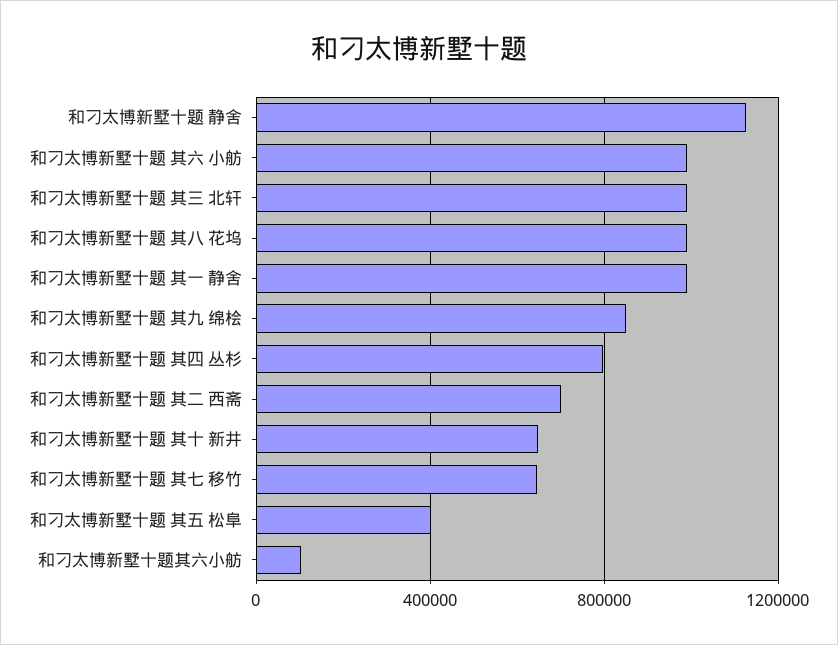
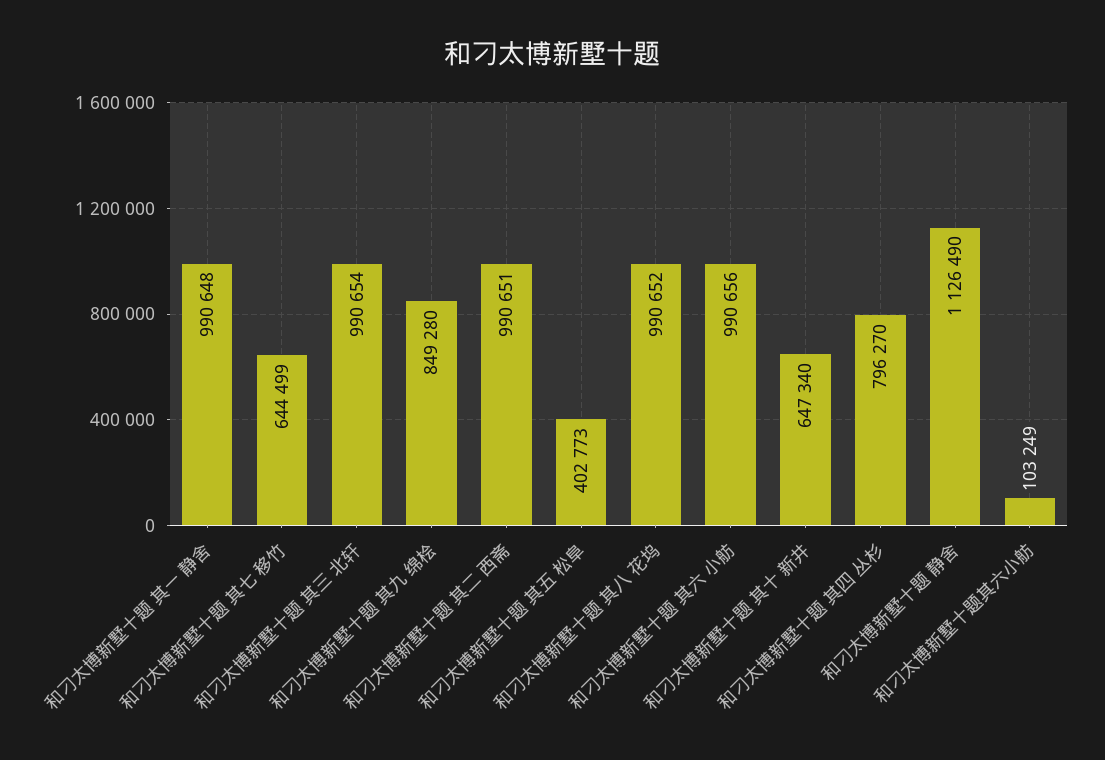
和刁太博新墅十题 其二 西斋: 700000 -> 990651

